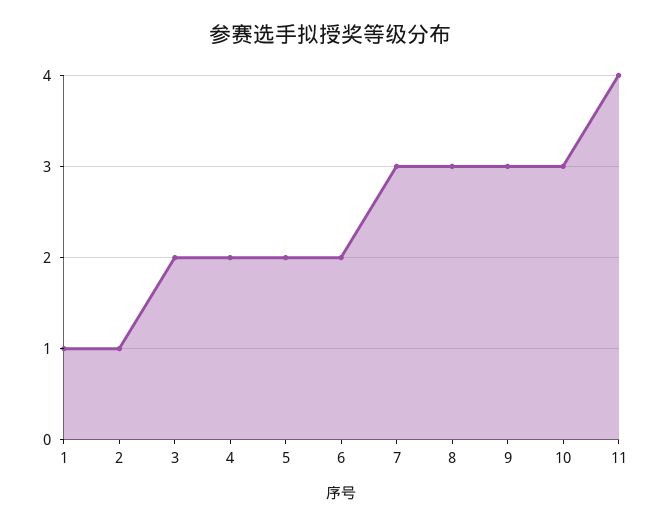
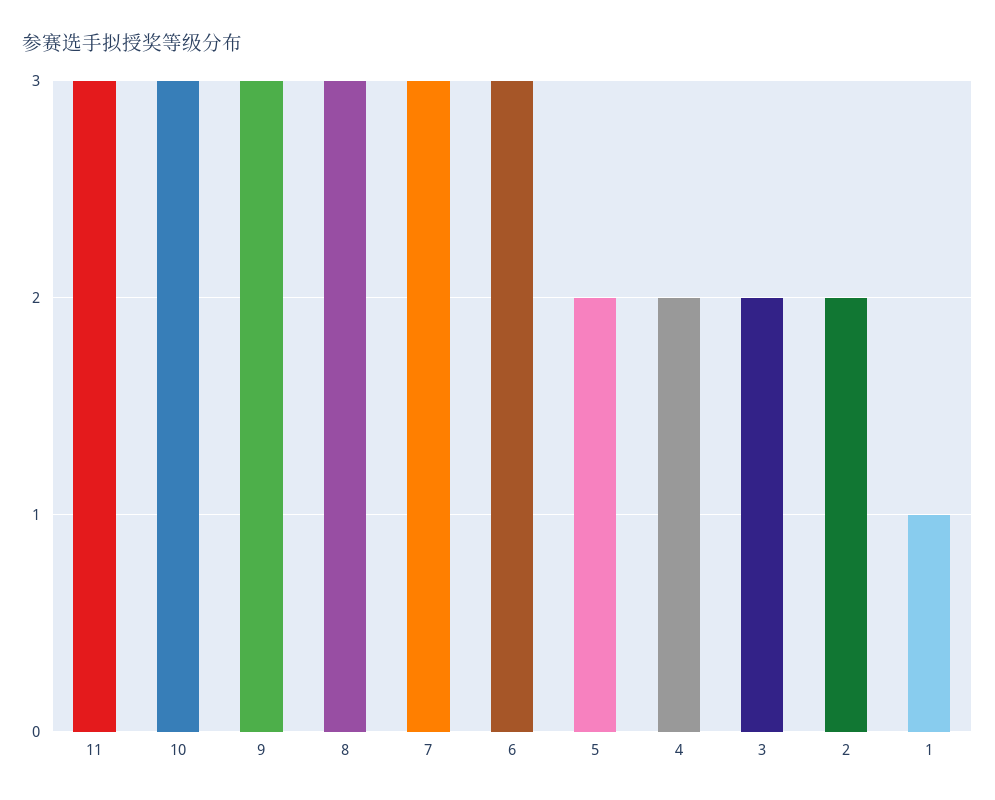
2: 1 -> 2
6: 2 -> 3
11: 4 -> 3

